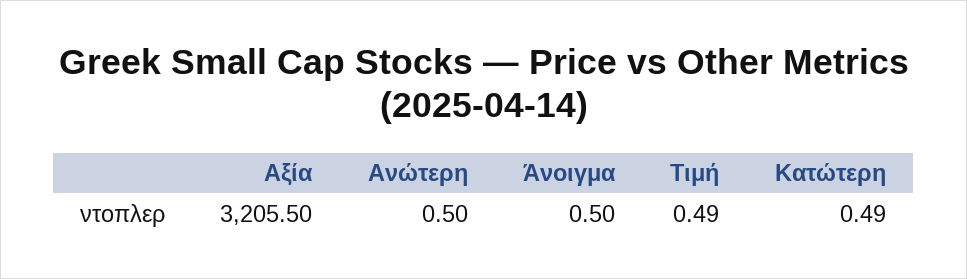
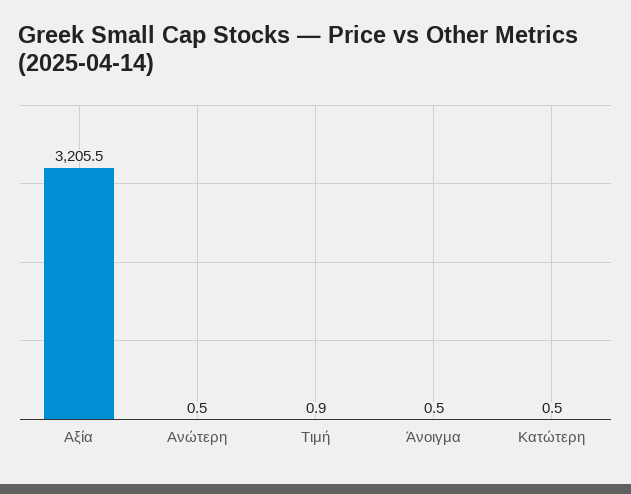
Τιμή: 0.49 -> 0.9

